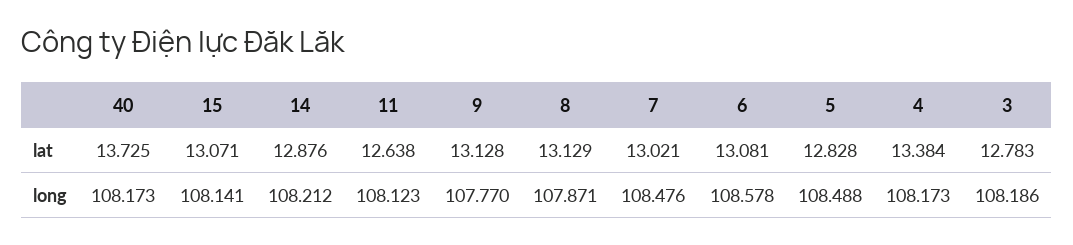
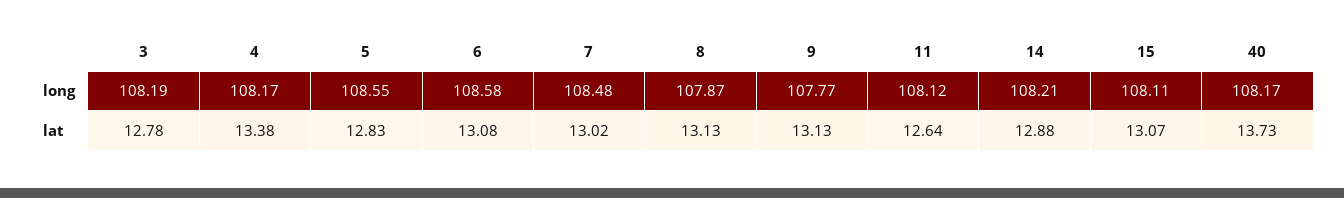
15, long: 108.141 -> 108.11
5, long: 108.488 -> 108.55

